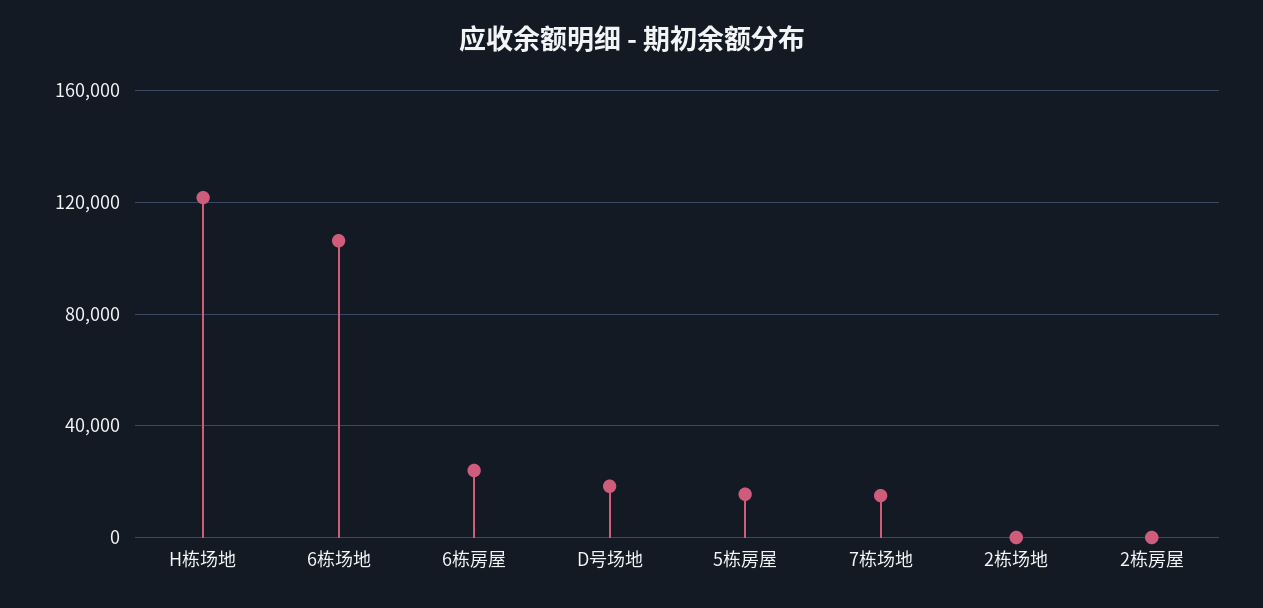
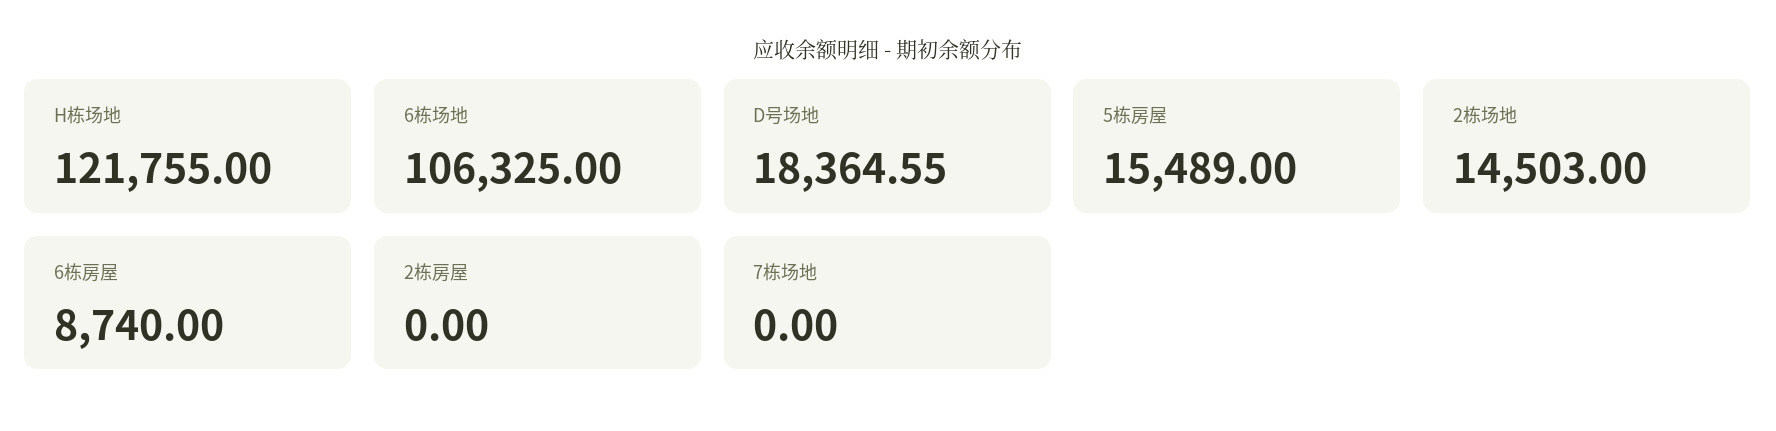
6栋房屋: 25000 -> 8740
7栋场地: 15000 -> 0
2栋场地: 0 -> 14503

